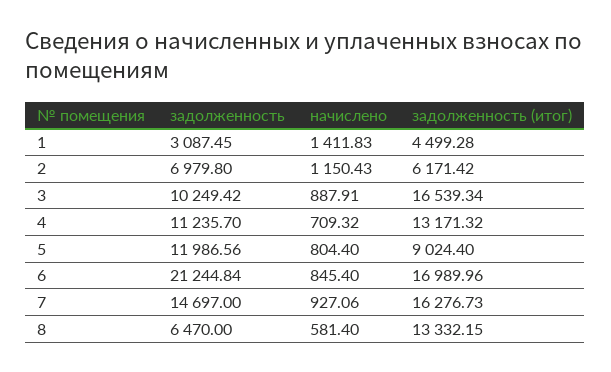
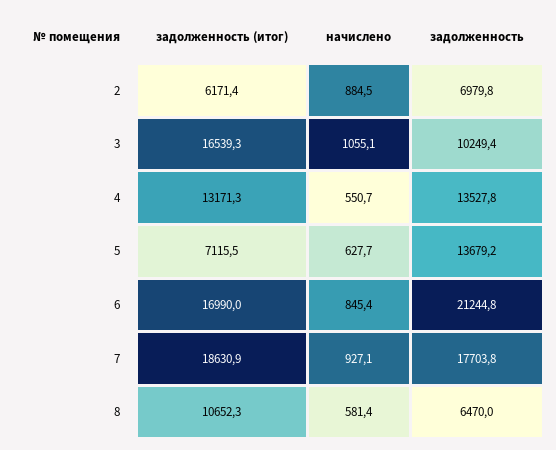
задолженность, 1: 3087.45 -> none
начислено, 1: 1411.83 -> none
задолженность (итог), 1: 4499.28 -> none
начислено, 2: 1150.43 -> 884.5
начислено, 3: 887.91 -> 1055.1
задолженность, 4: 11235.7 -> 13527.8
начислено, 4: 709.32 -> 550.7
задолженность, 5: 11986.56 -> 13679.2
начислено, 5: 804.4 -> 627.7
задолженность (итог), 5: 9024.4 -> 7115.5
задолженность, 7: 14697 -> 17703.8
задолженность (итог), 7: 16276.73 -> 18630.9
задолженность (итог), 8: 13332.15 -> 10652.3

